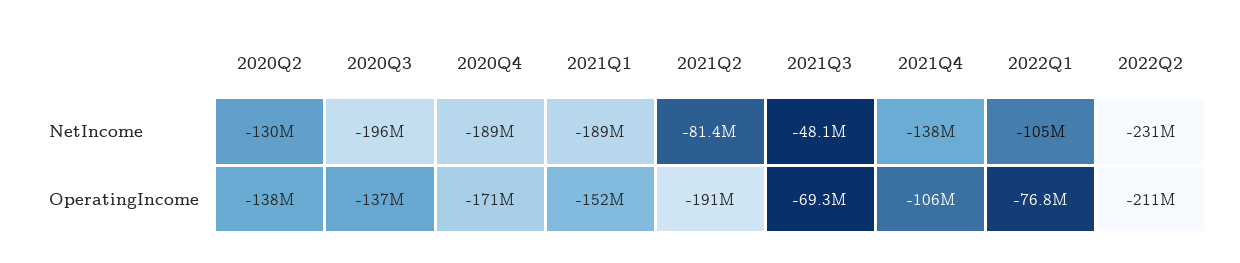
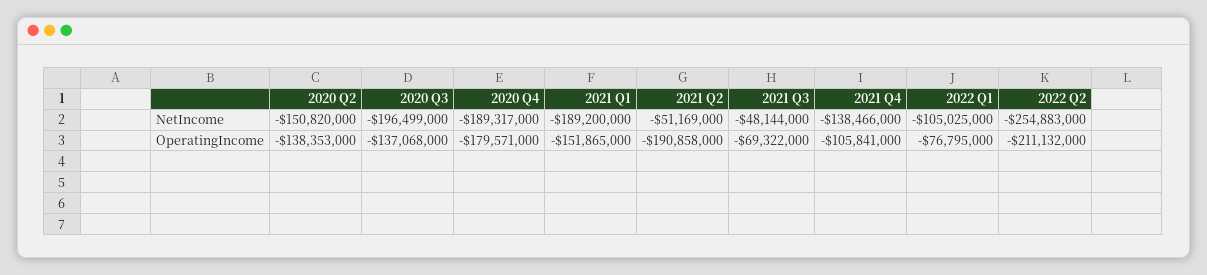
2020Q2, NetIncome: -130000000 -> -150820000
2021Q2, NetIncome: -81400000 -> -51169000
2022Q2, NetIncome: -231000000 -> -254883000
2020Q4, OperatingIncome: -171000000 -> -179571000

